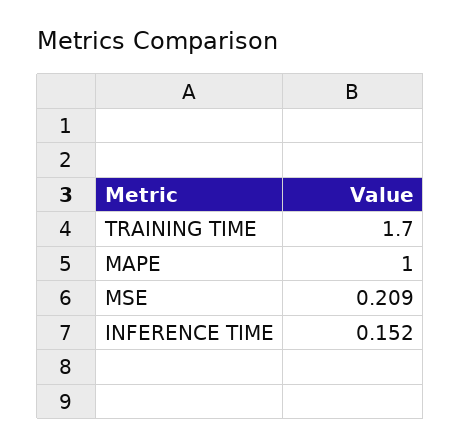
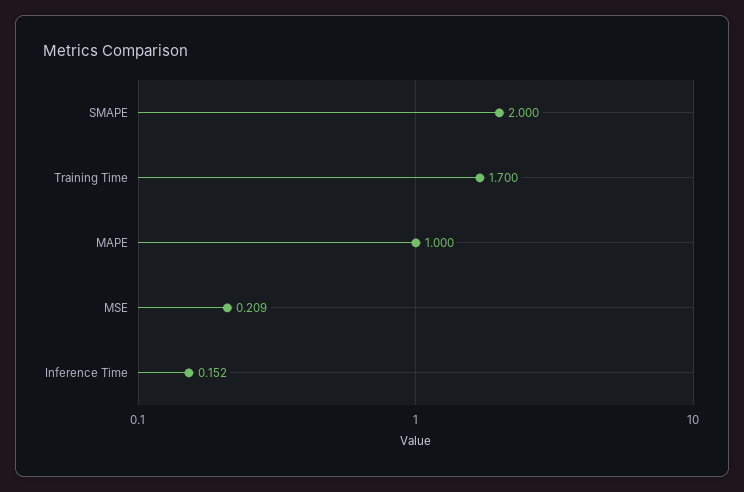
SMAPE: none -> 2

